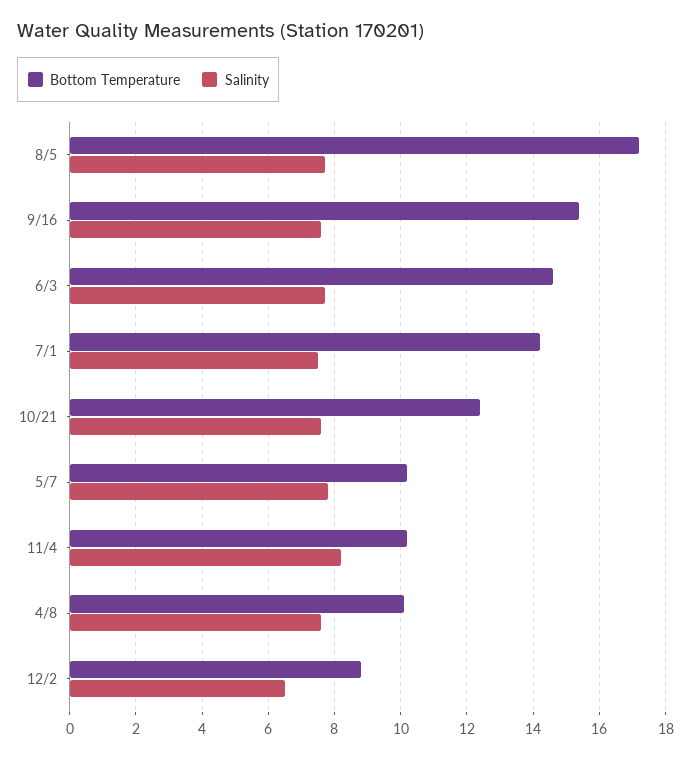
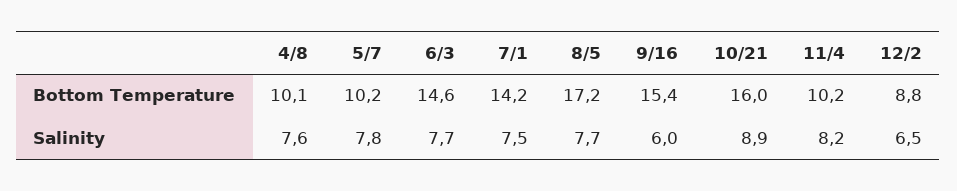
Salinity, 9/16: 7.5 -> 6
Bottom Temperature, 10/21: 12.5 -> 16
Salinity, 10/21: 7.5 -> 8.9

